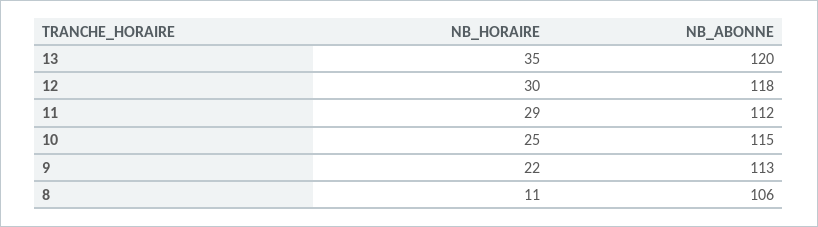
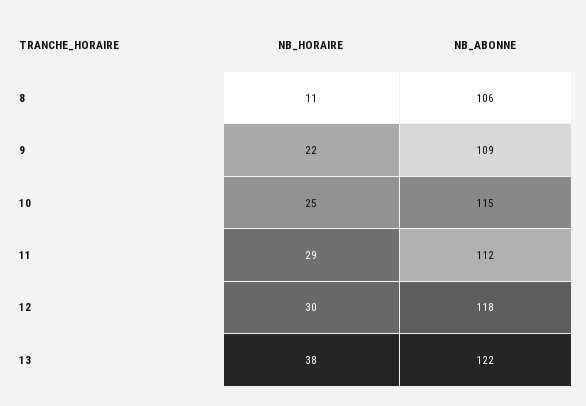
NB_HORAIRE, 13: 35 -> 38
NB_ABONNE, 13: 120 -> 122
NB_ABONNE, 9: 113 -> 109

